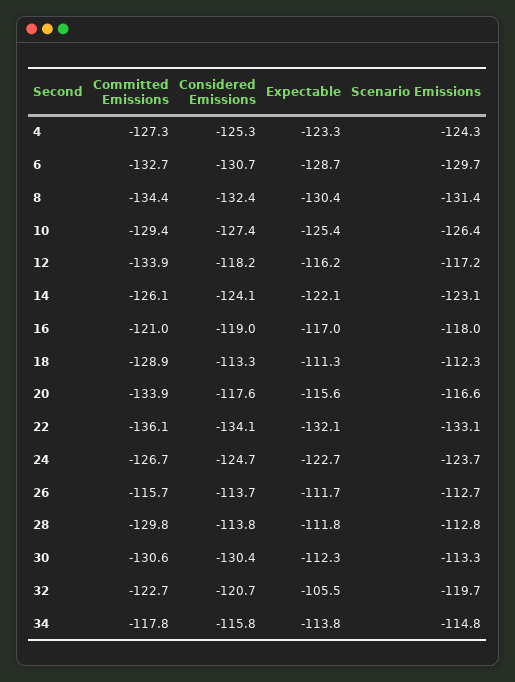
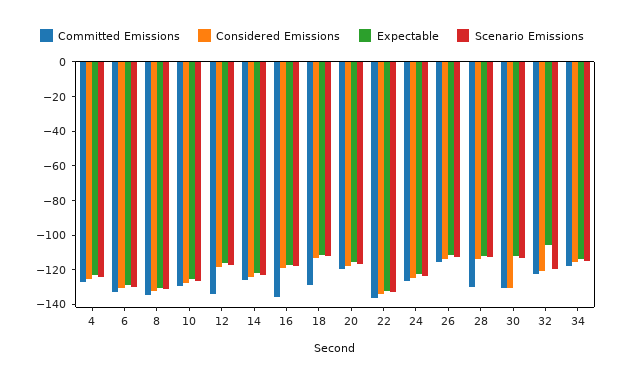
Committed Emissions, 16: -121 -> -135
Committed Emissions, 20: -133.9 -> -120

